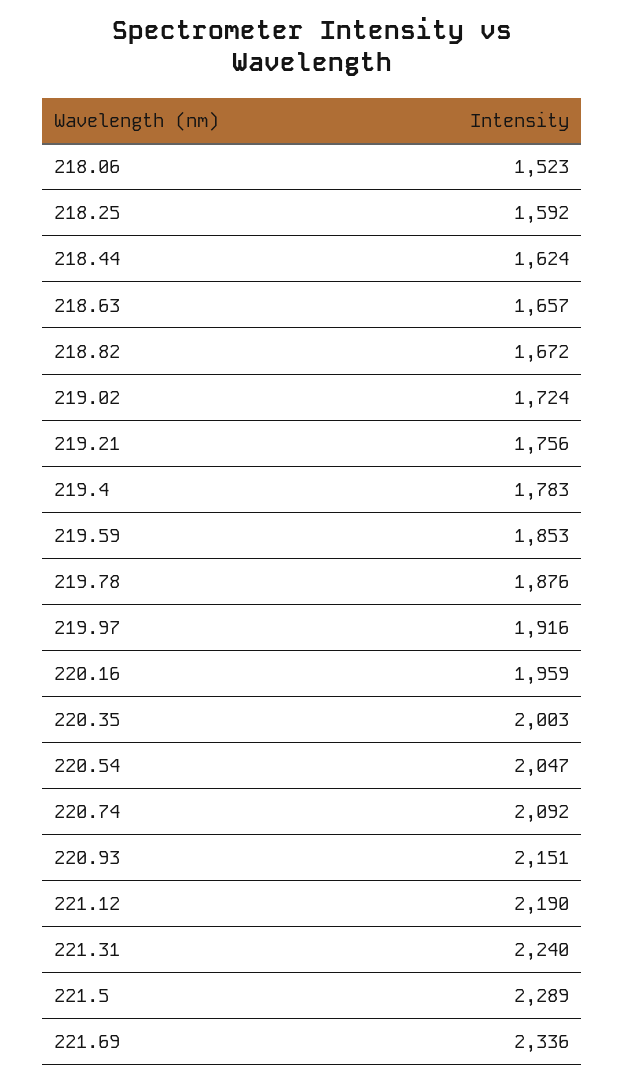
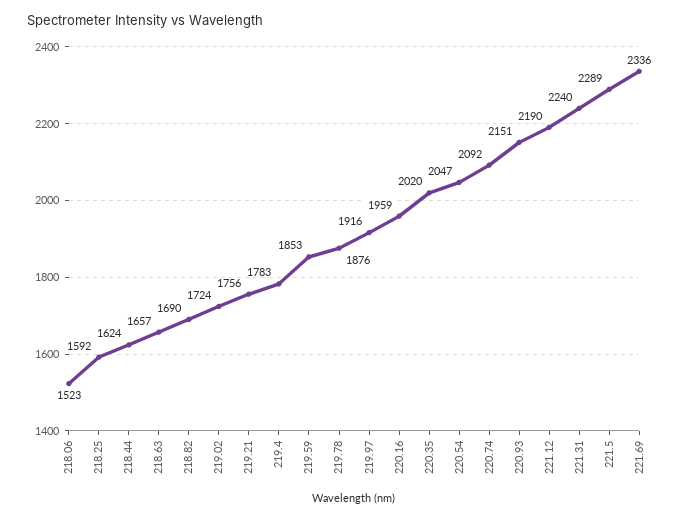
218.82: 1672 -> 1690
220.35: 2003 -> 2020

